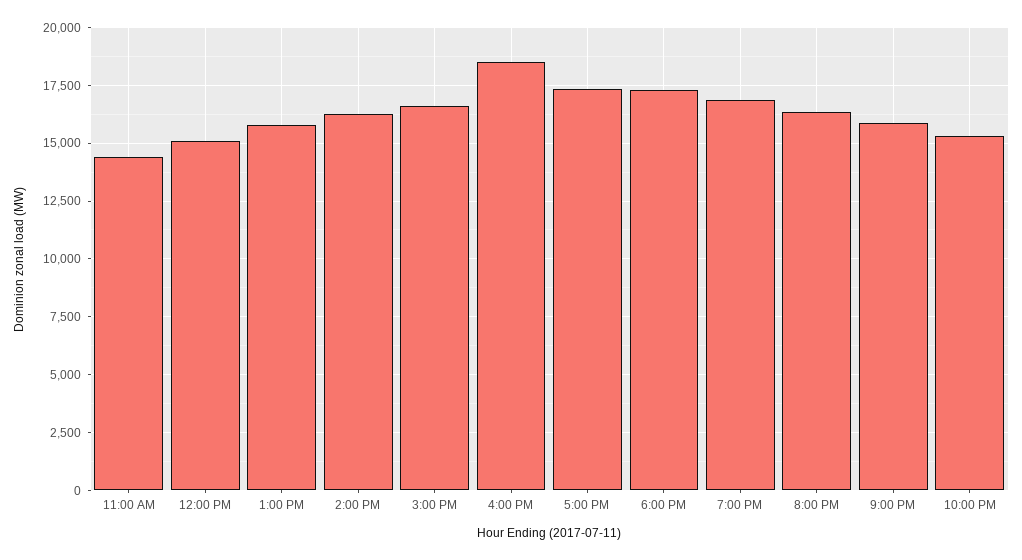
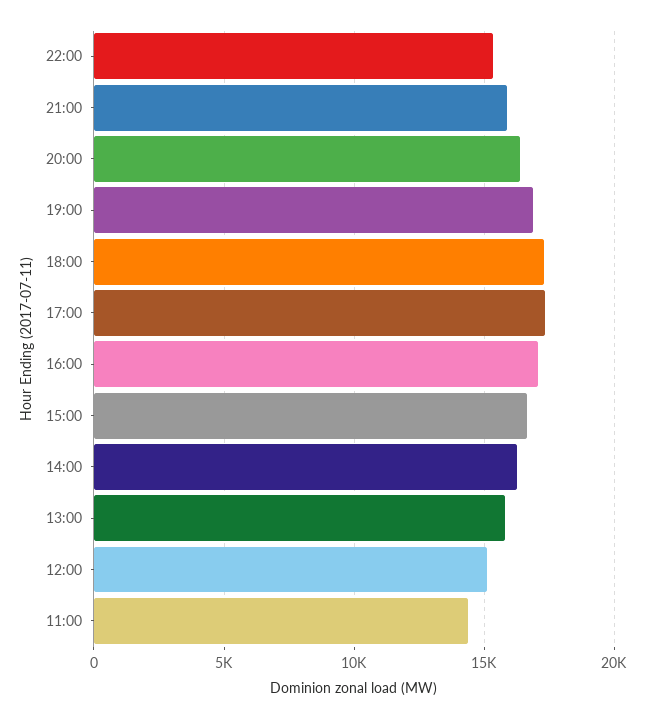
4:00 PM: 18500 -> 17000

